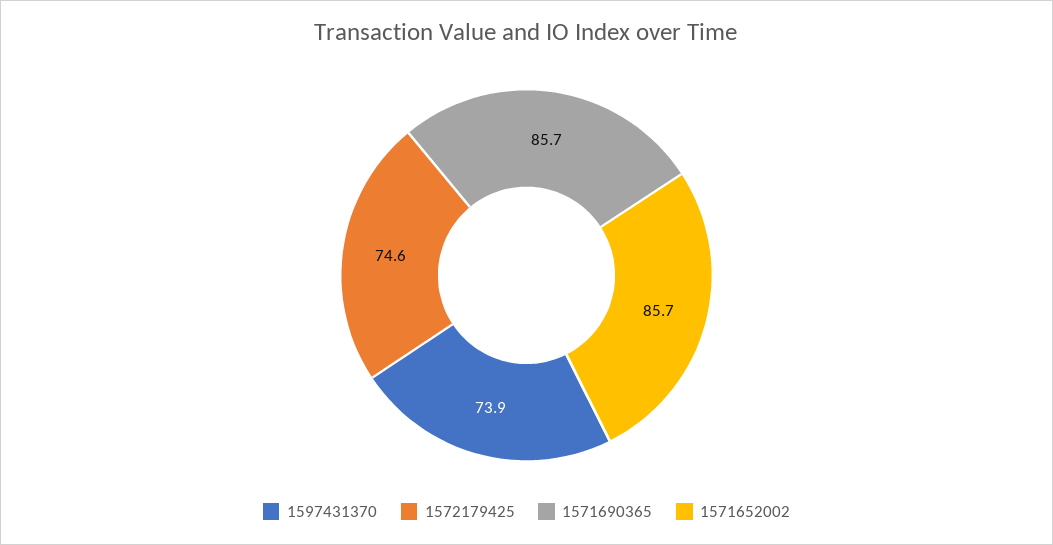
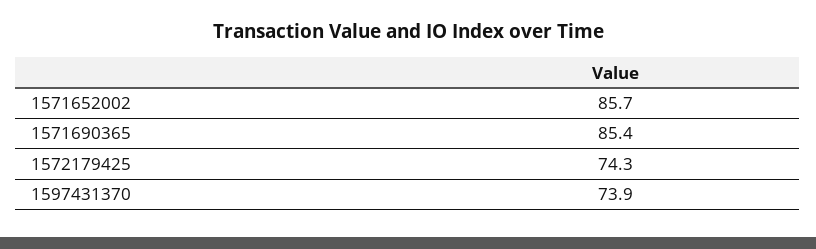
1572179425: 74.6 -> 74.3
1571690365: 85.7 -> 85.4

